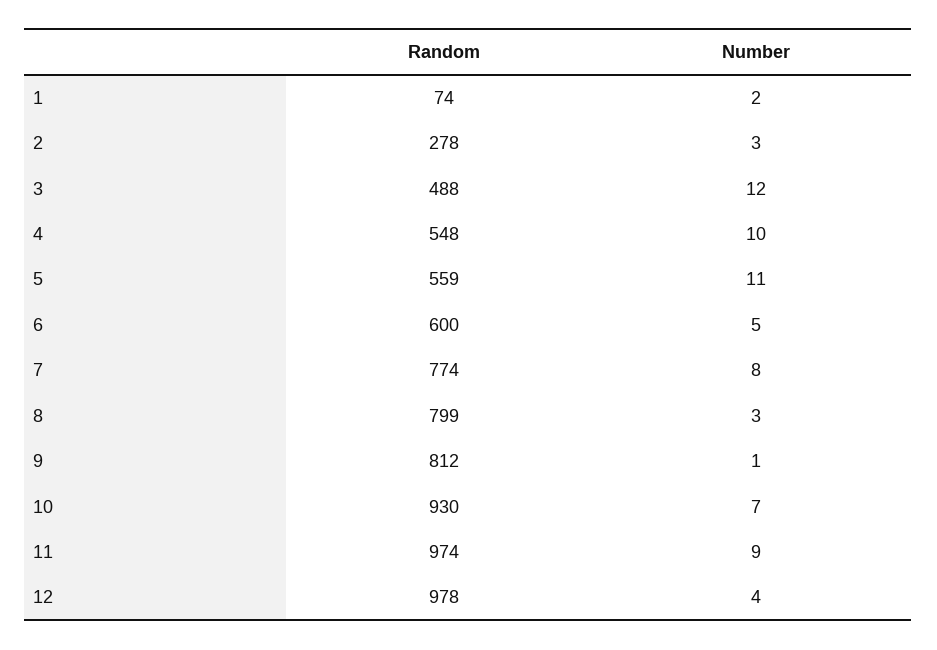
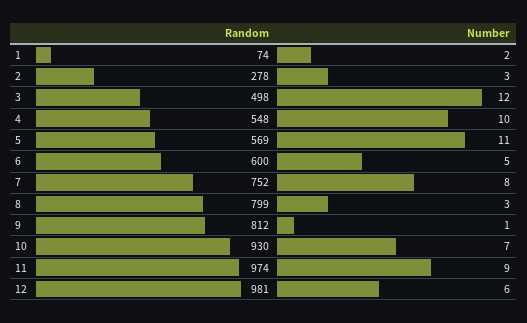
Random, 3: 488 -> 498
Random, 5: 559 -> 569
Random, 7: 774 -> 752
Random, 12: 978 -> 981
Number, 12: 4 -> 6

